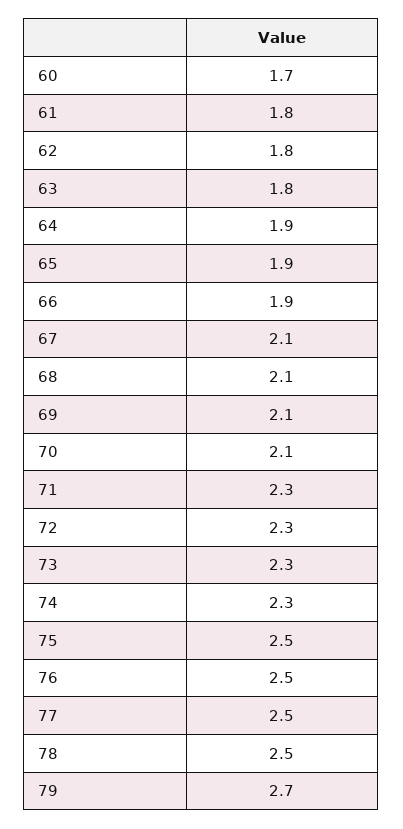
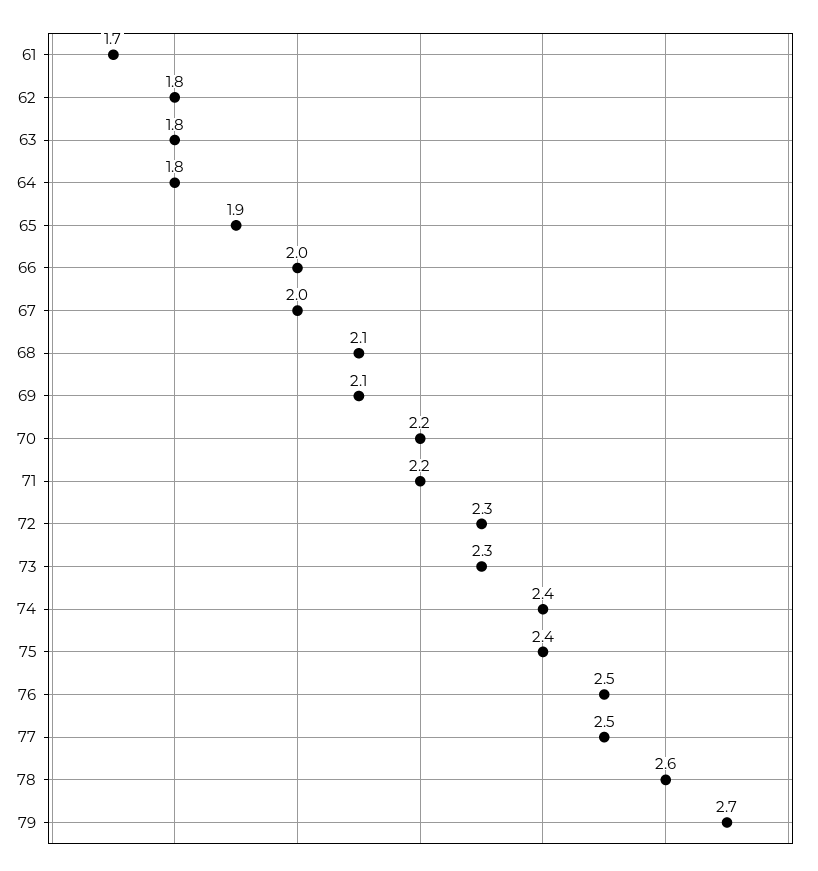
60: 1.7 -> none
61: 1.8 -> 1.7
64: 1.9 -> 1.8
66: 1.9 -> 2
67: 2.1 -> 2
70: 2.1 -> 2.2
71: 2.3 -> 2.2
74: 2.3 -> 2.4
75: 2.5 -> 2.4
78: 2.5 -> 2.6

